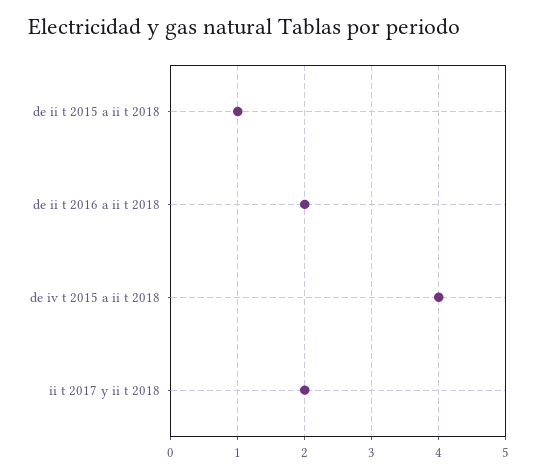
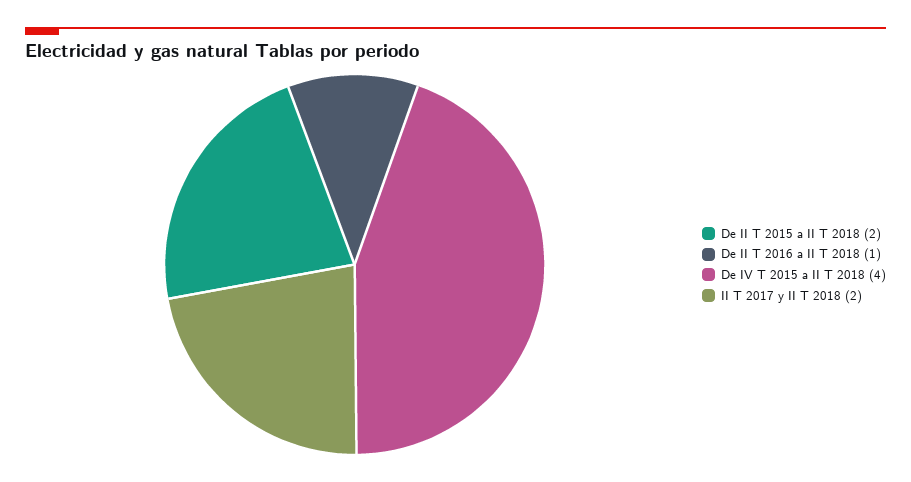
de ii t 2015 a ii t 2018: 1 -> 2
de ii t 2016 a ii t 2018: 2 -> 1

